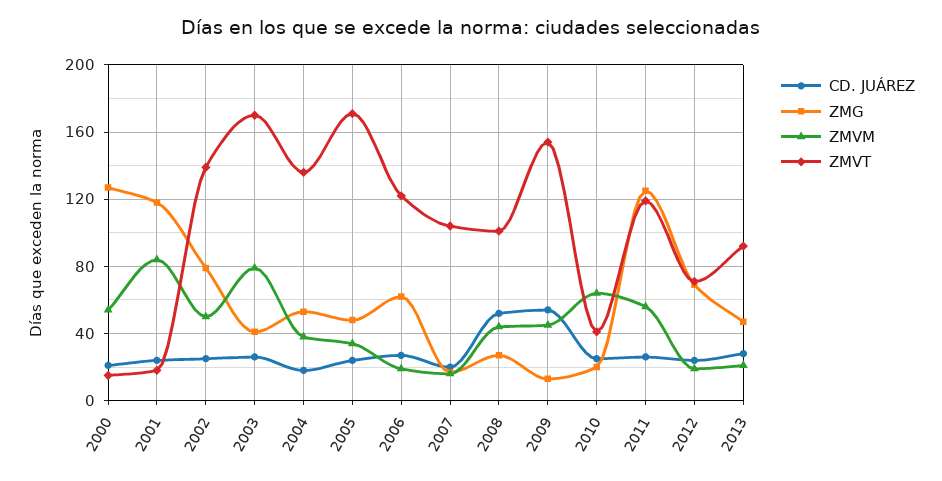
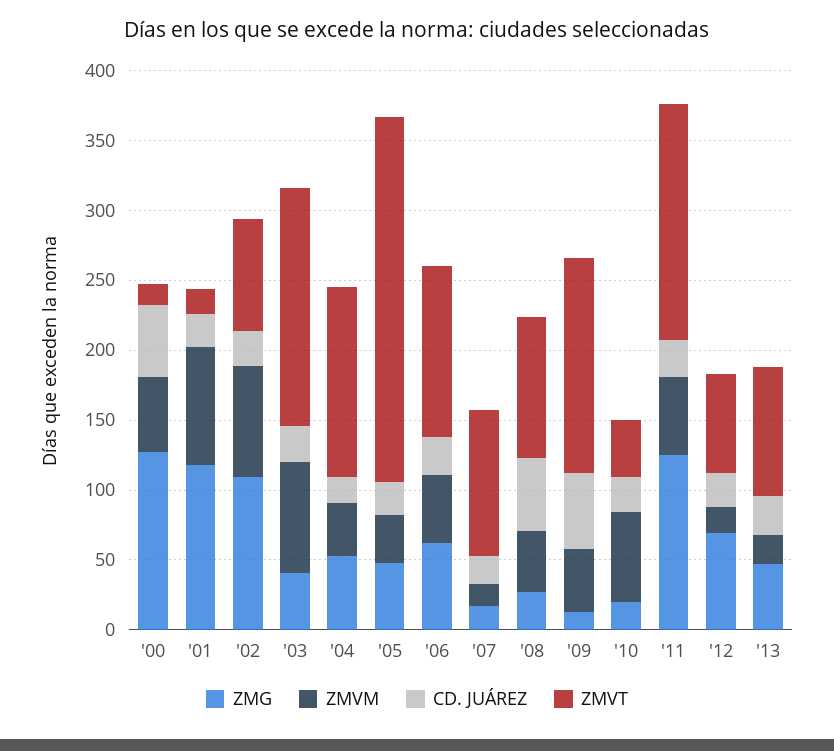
CD. JUÁREZ, 2000: 20 -> 50
ZMG, 2002: 80 -> 110
ZMVM, 2002: 50 -> 80
ZMVT, 2002: 140 -> 80
ZMVT, 2005: 170 -> 260
ZMVM, 2006: 20 -> 50
ZMVT, 2011: 120 -> 170

